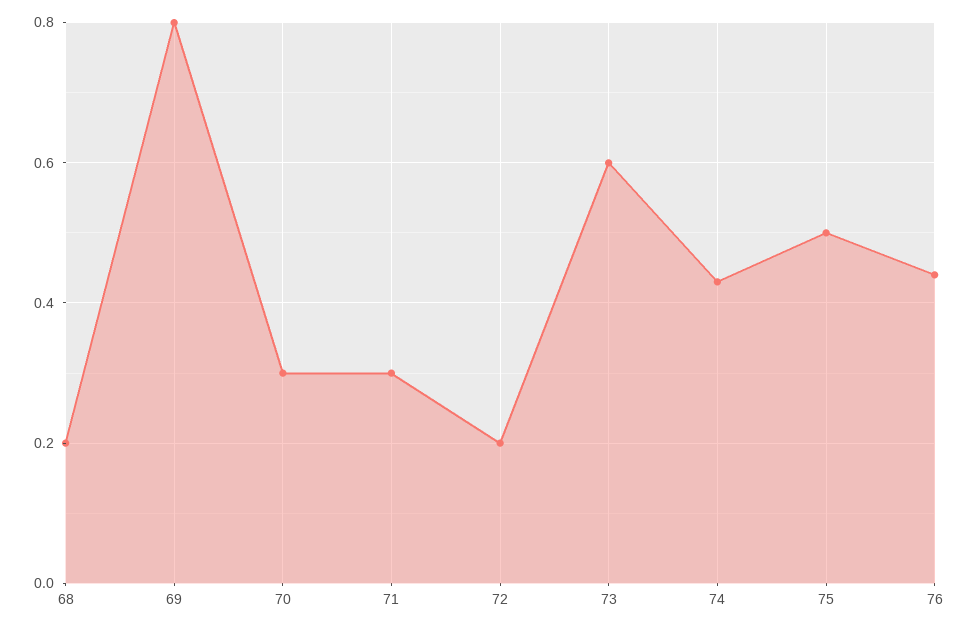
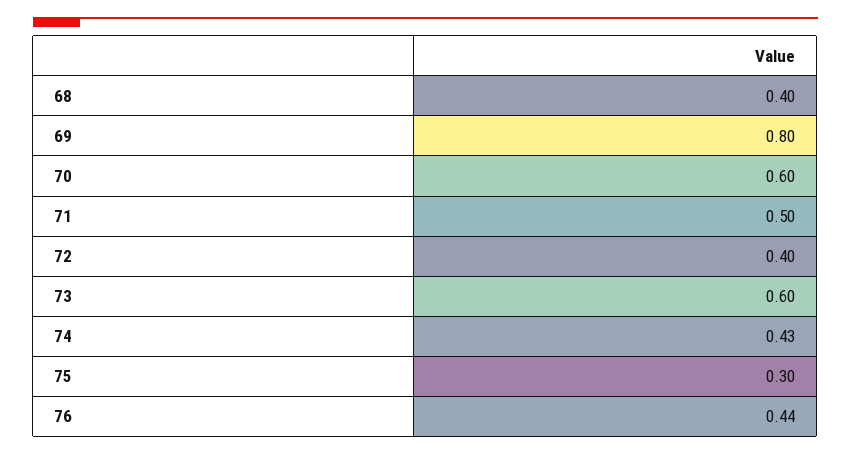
68: 0.2 -> 0.4
70: 0.3 -> 0.6
71: 0.3 -> 0.5
72: 0.2 -> 0.4
75: 0.5 -> 0.3

